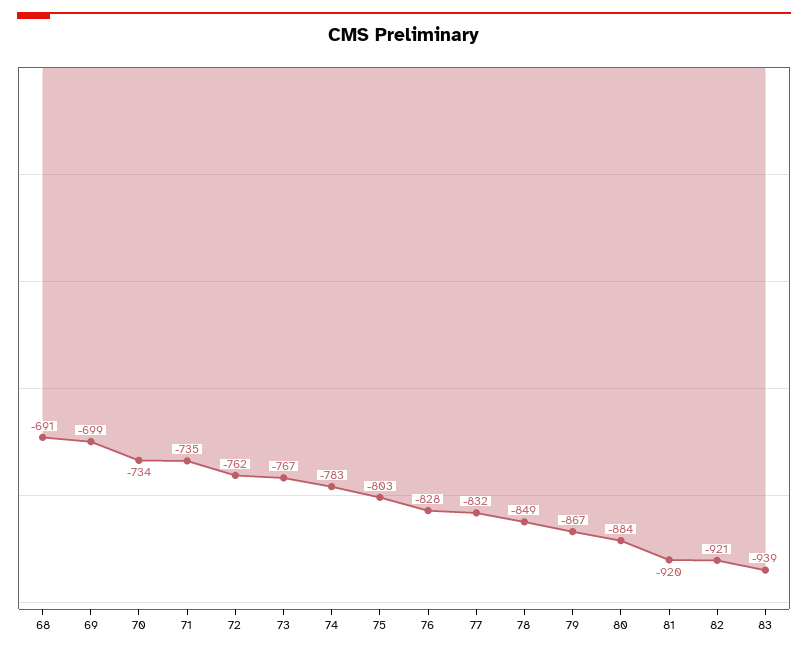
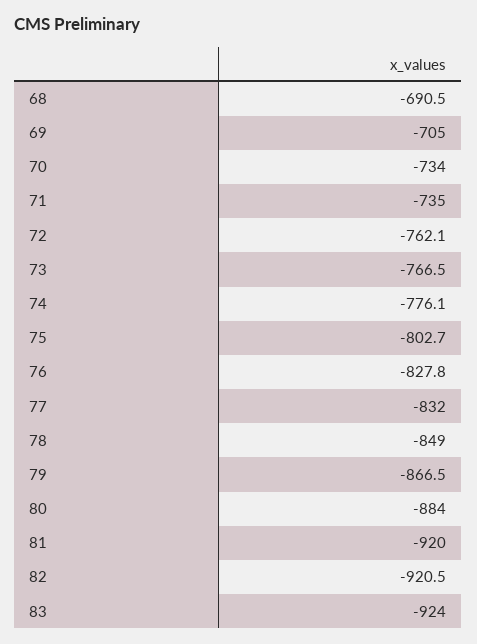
69: -699 -> -705
74: -783 -> -776.1
83: -939 -> -924

